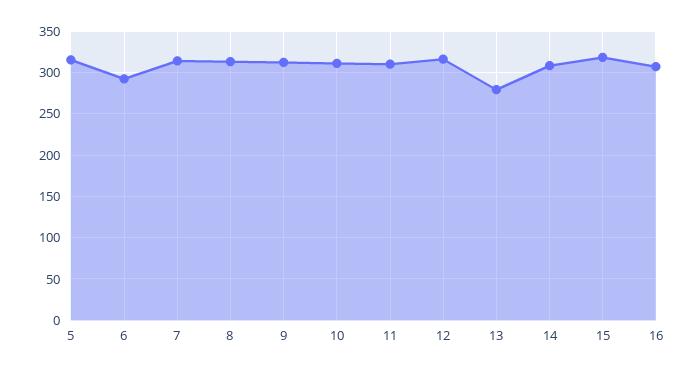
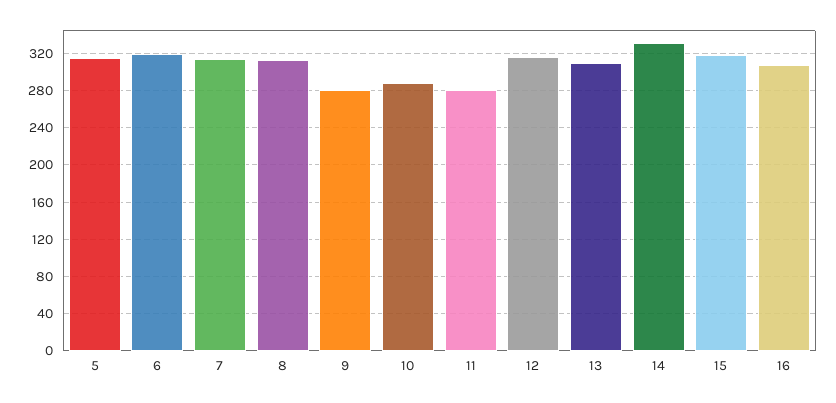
6: 290 -> 320
9: 310 -> 280
10: 310 -> 290
11: 310 -> 280
13: 280 -> 310
14: 310 -> 330

